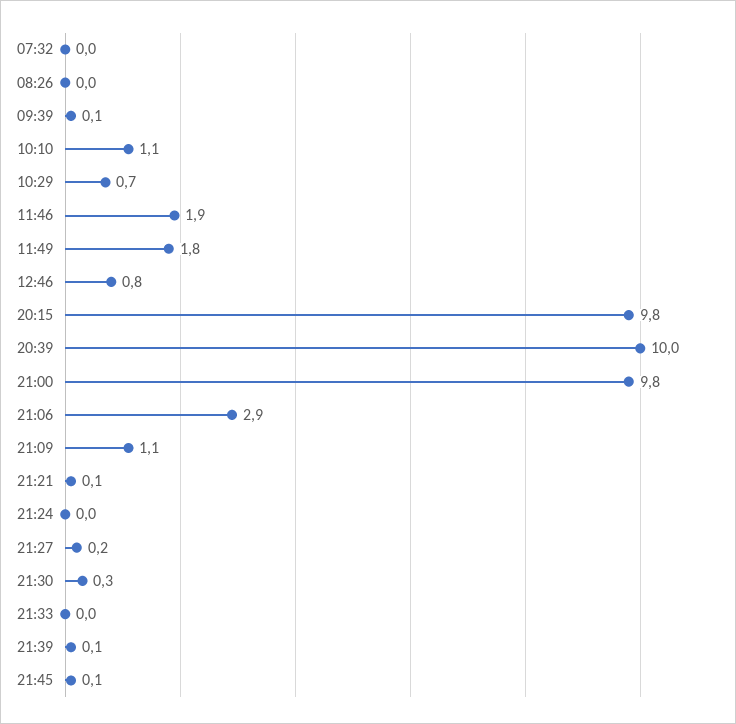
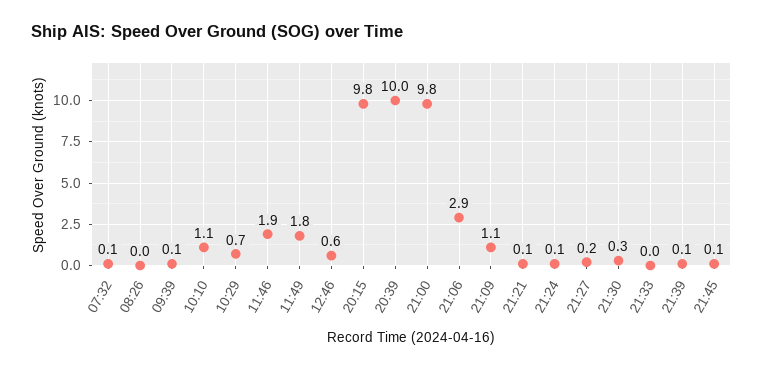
07:32: 0 -> 0.1
12:46: 0.8 -> 0.6
21:24: 0 -> 0.1

